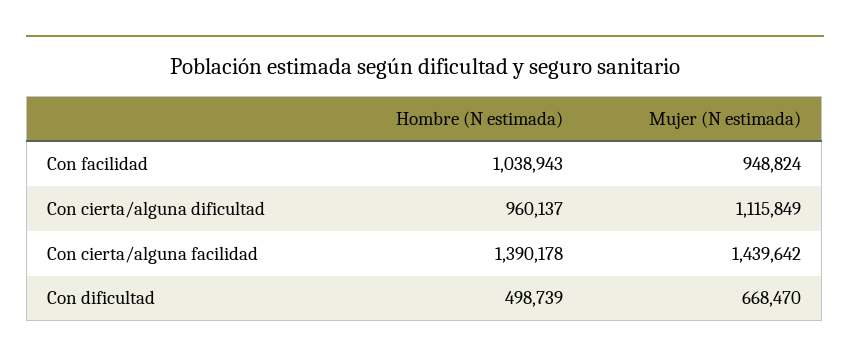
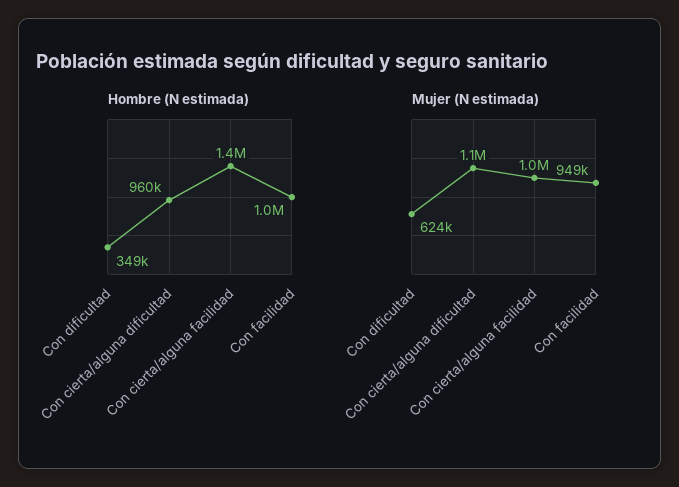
Mujer (N estimada), Con cierta/alguna facilidad: 1439642 -> 1000000
Hombre (N estimada), Con dificultad: 498739 -> 349000
Mujer (N estimada), Con dificultad: 668470 -> 624000

